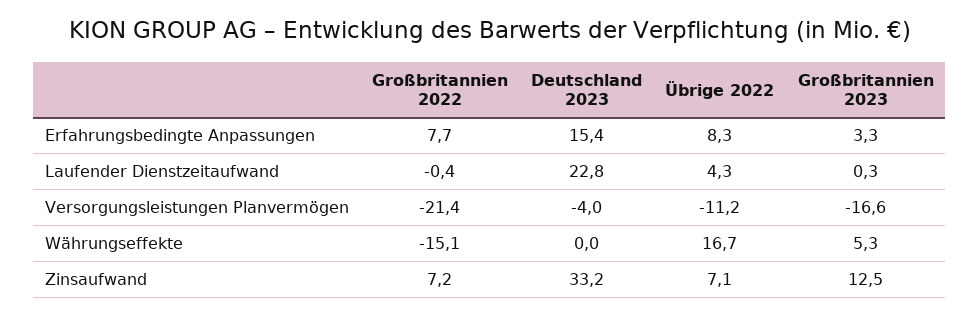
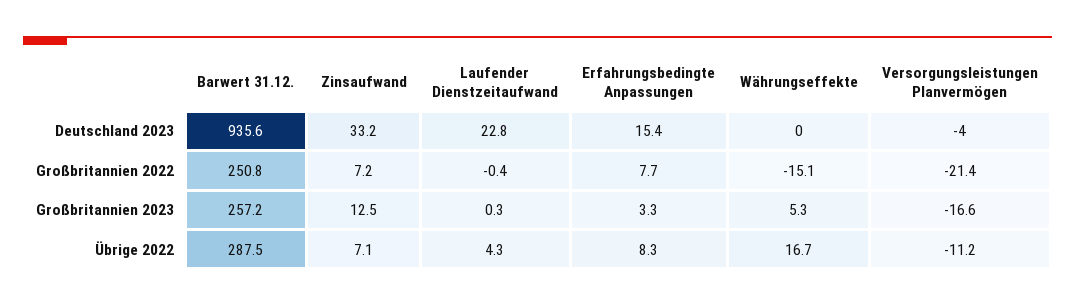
Deutschland 2023, Barwert 31.12.: none -> 935.6
Großbritannien 2022, Barwert 31.12.: none -> 250.8
Großbritannien 2023, Barwert 31.12.: none -> 257.2
Übrige 2022, Barwert 31.12.: none -> 287.5

